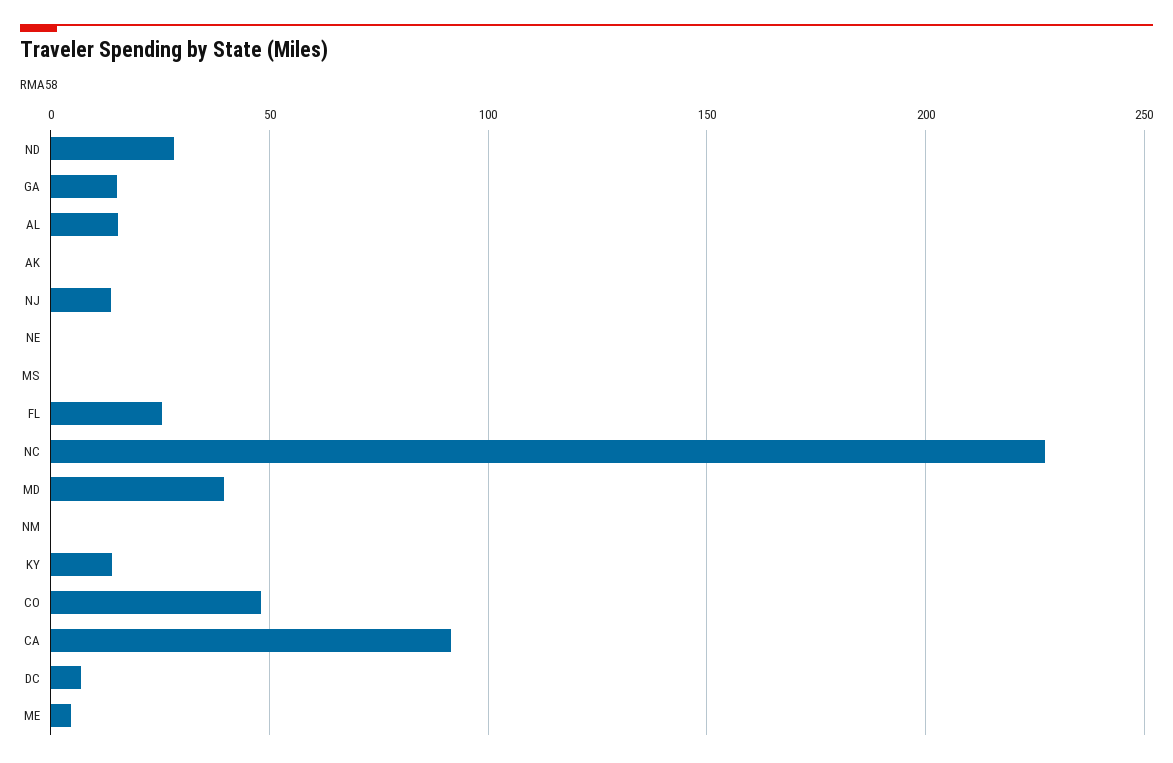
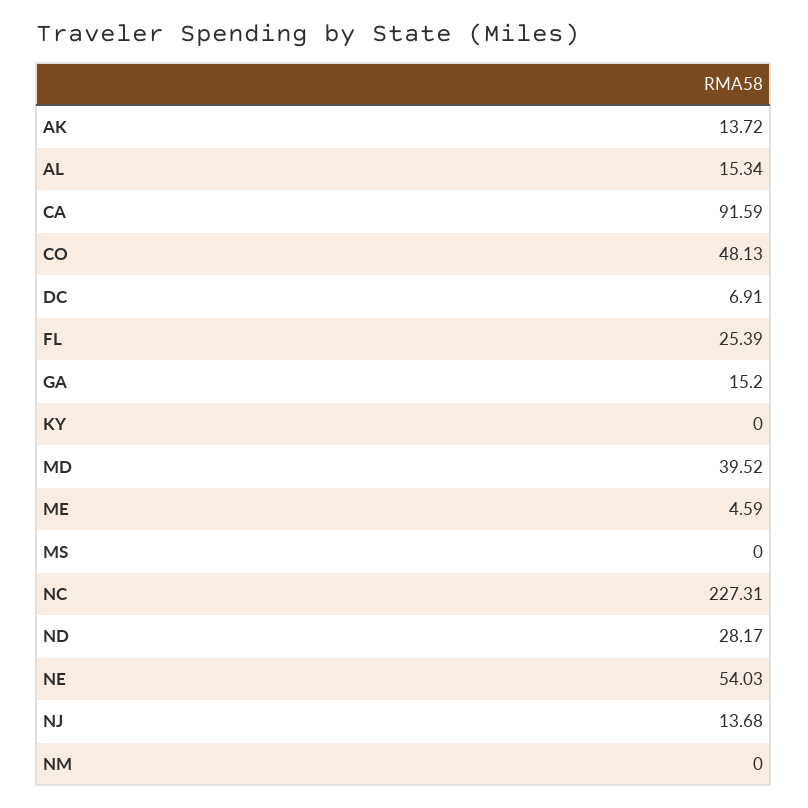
AK: 0 -> 13.72
NE: 0 -> 54.03
KY: 15 -> 0

